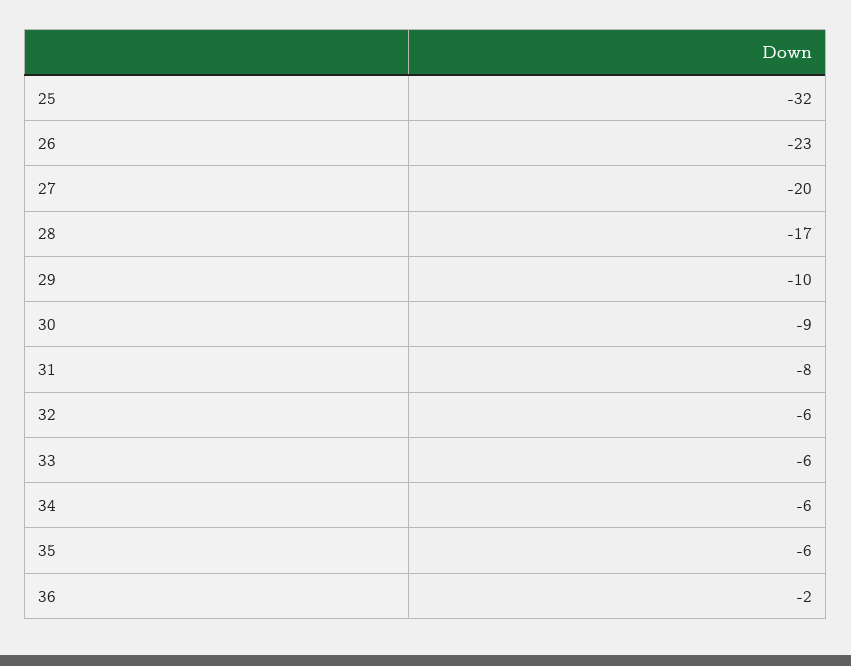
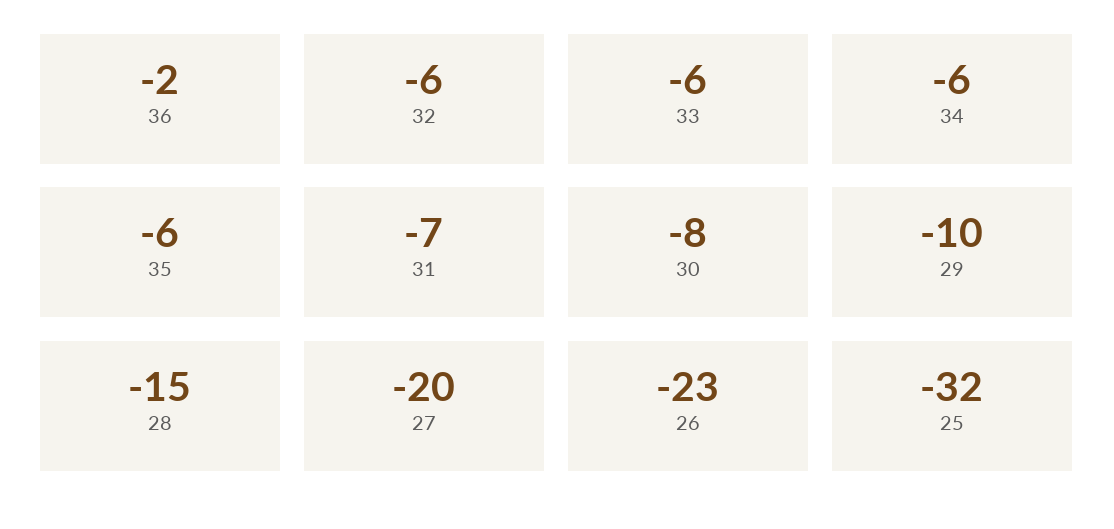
28: -17 -> -15
30: -9 -> -8
31: -8 -> -7

